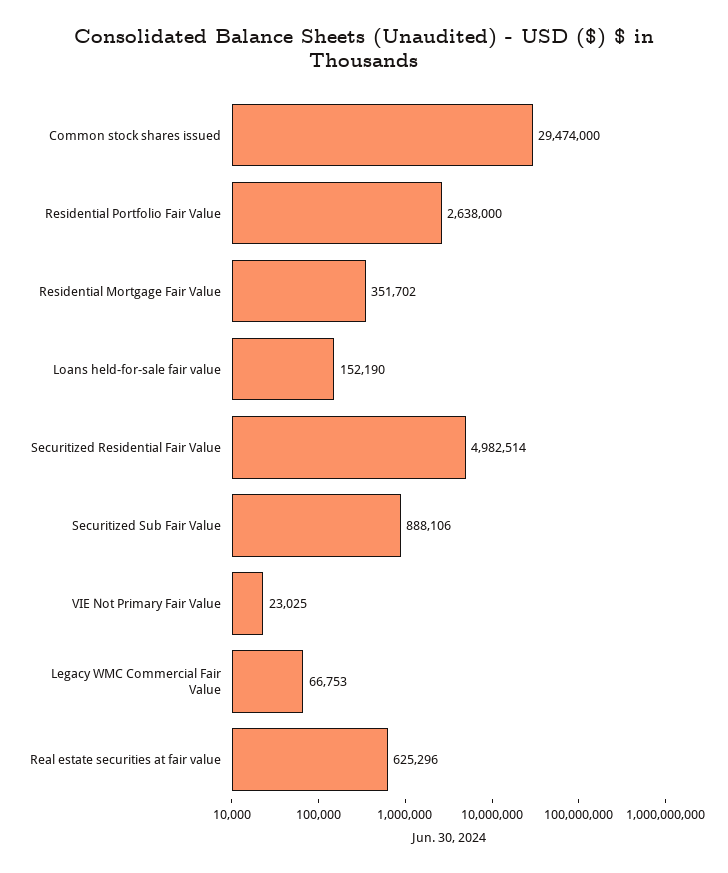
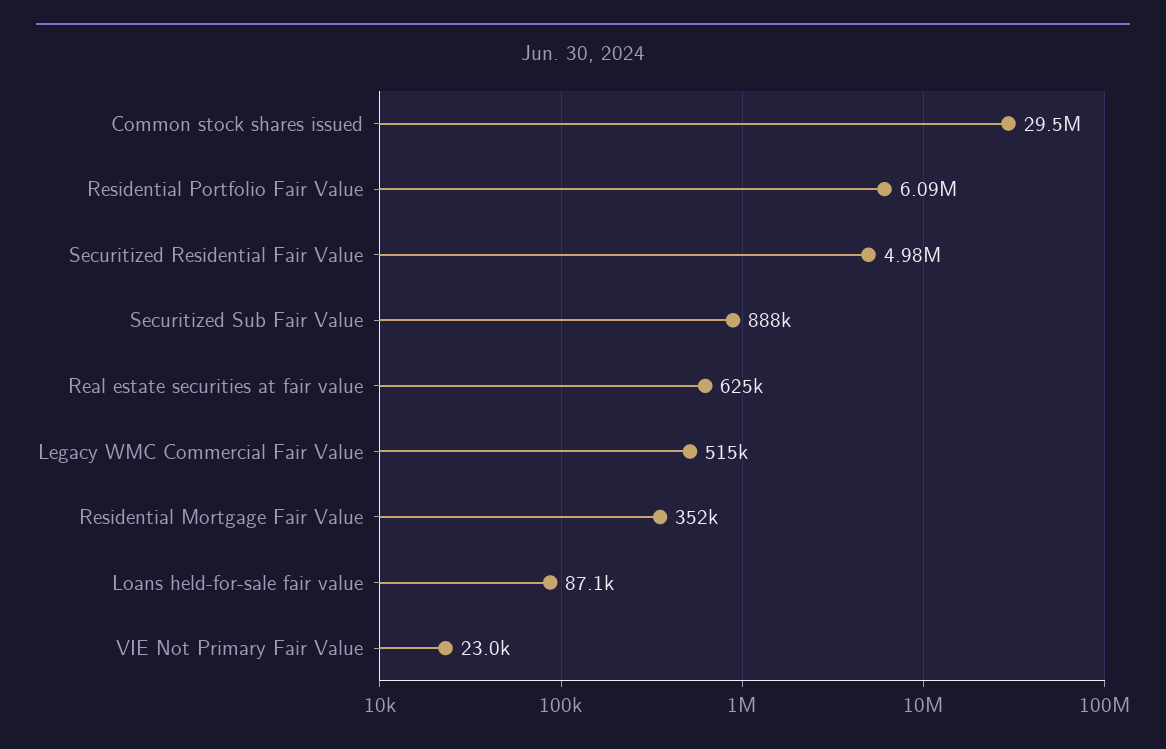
Residential Portfolio Fair Value: 2638000 -> 6090000
Loans held-for-sale fair value: 152190 -> 87100
Legacy WMC Commercial Fair Value: 66753 -> 515000

